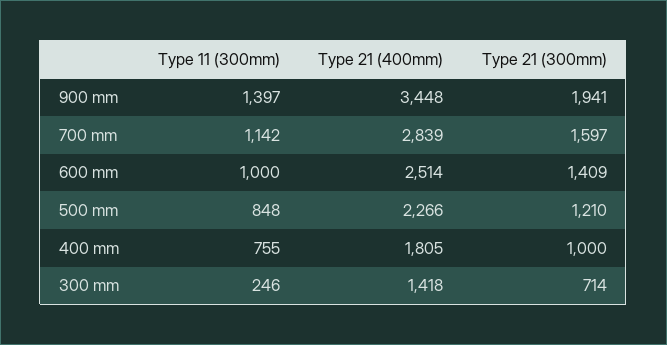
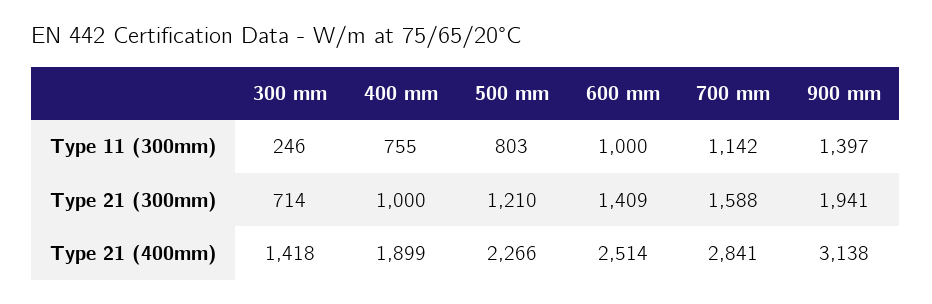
Type 21 (400mm), 900 mm: 3448 -> 3138
Type 21 (400mm), 700 mm: 2839 -> 2841
Type 21 (300mm), 700 mm: 1597 -> 1588
Type 11 (300mm), 500 mm: 848 -> 803
Type 21 (400mm), 400 mm: 1805 -> 1899

